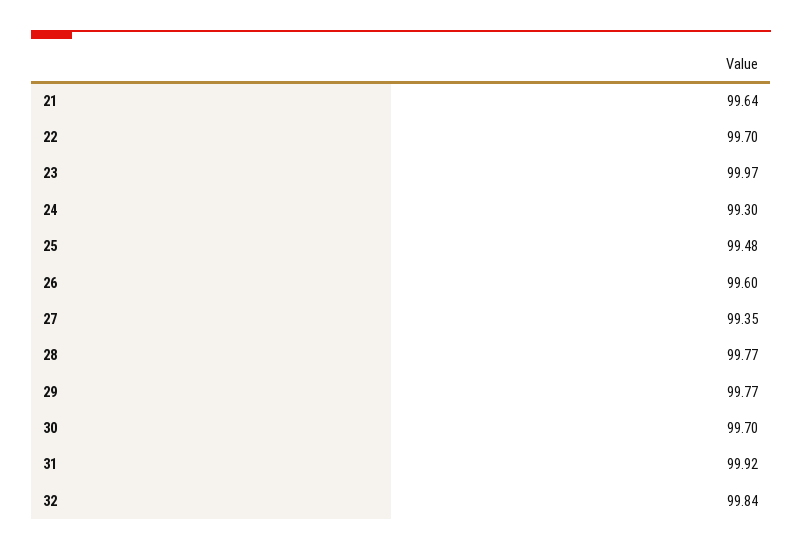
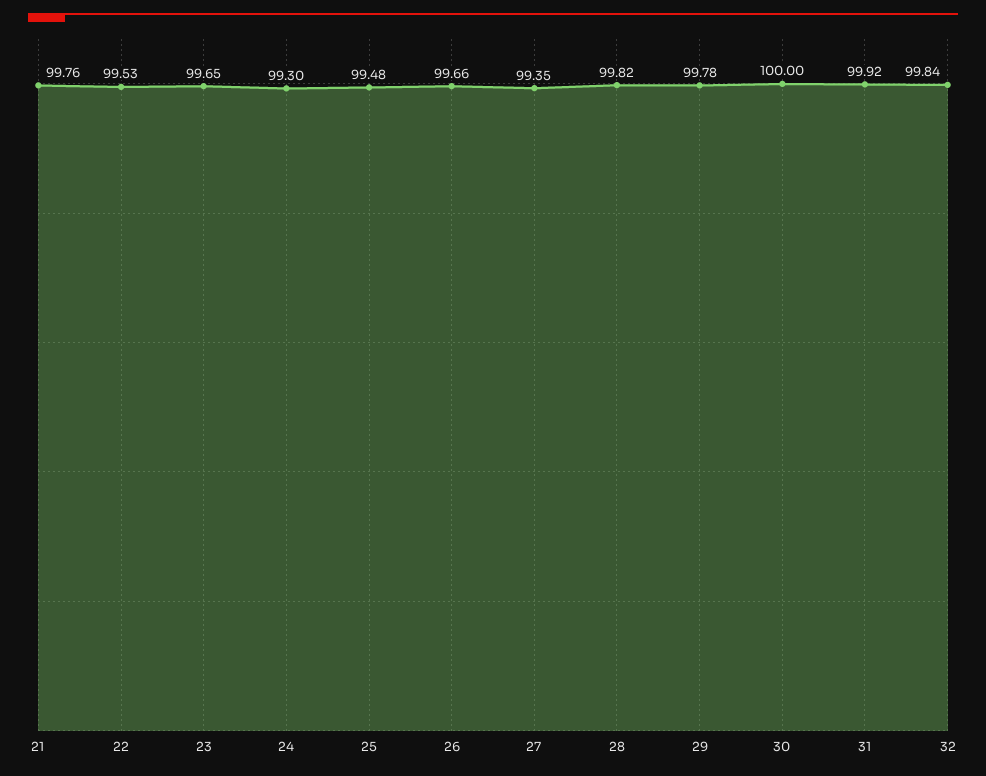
21: 99.64 -> 99.76
22: 99.7 -> 99.53
23: 99.97 -> 99.65
26: 99.6 -> 99.66
28: 99.77 -> 99.82
29: 99.77 -> 99.78
30: 99.7 -> 100

